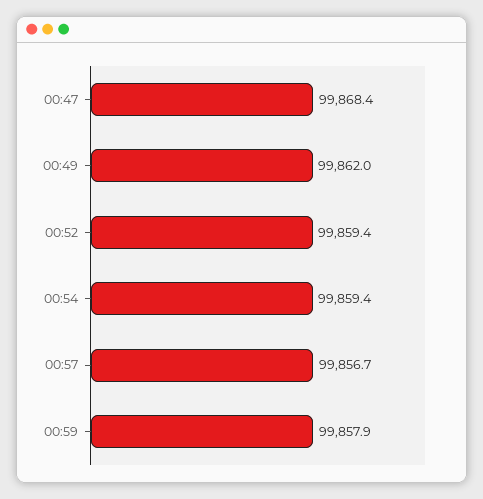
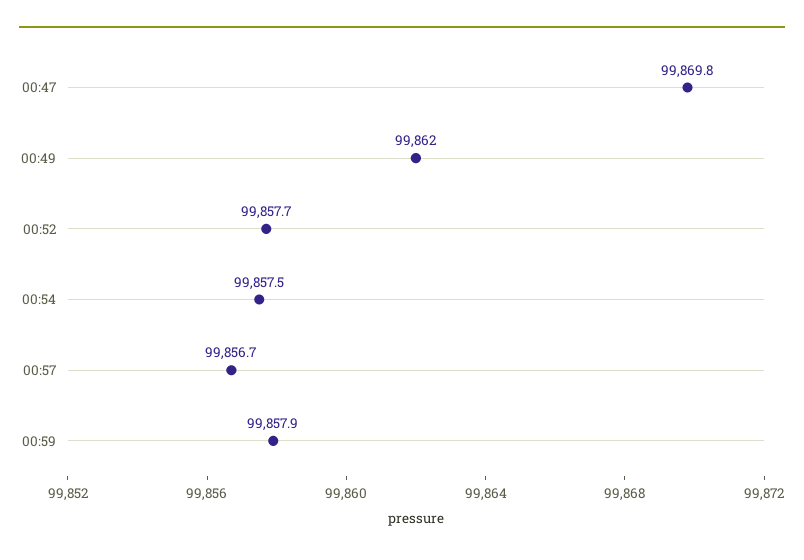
00:47: 99868.4 -> 99869.8
00:52: 99859.4 -> 99857.7
00:54: 99859.4 -> 99857.5

